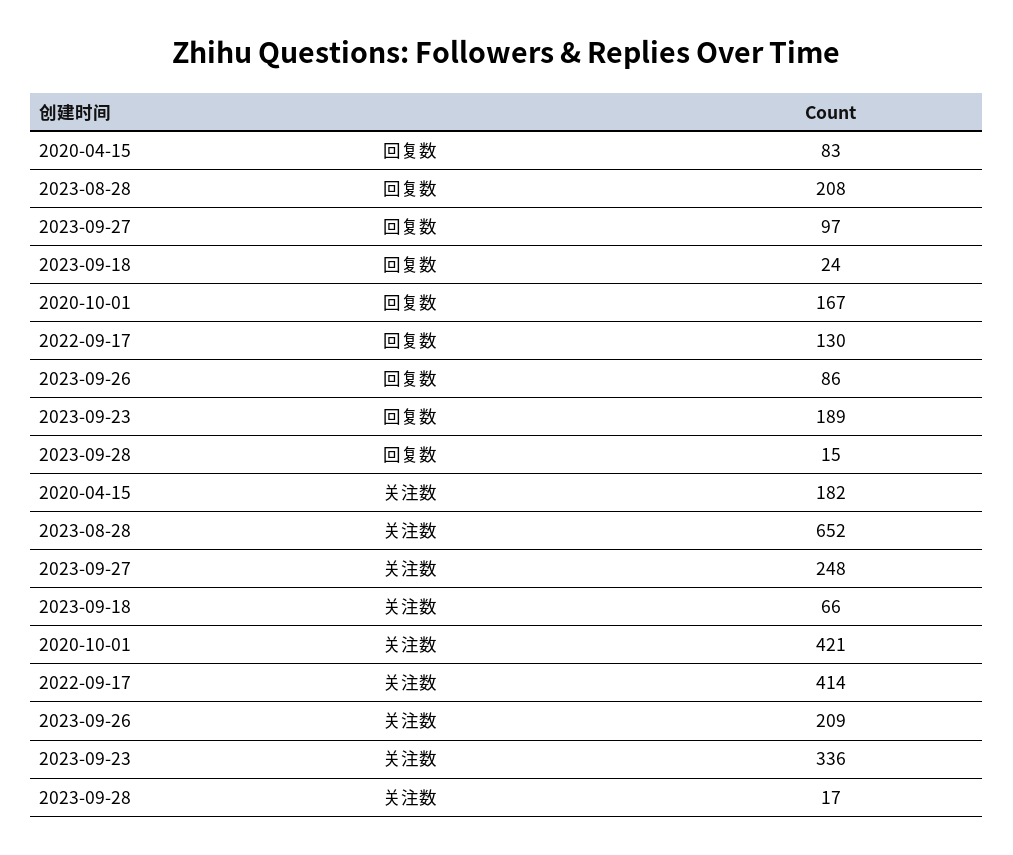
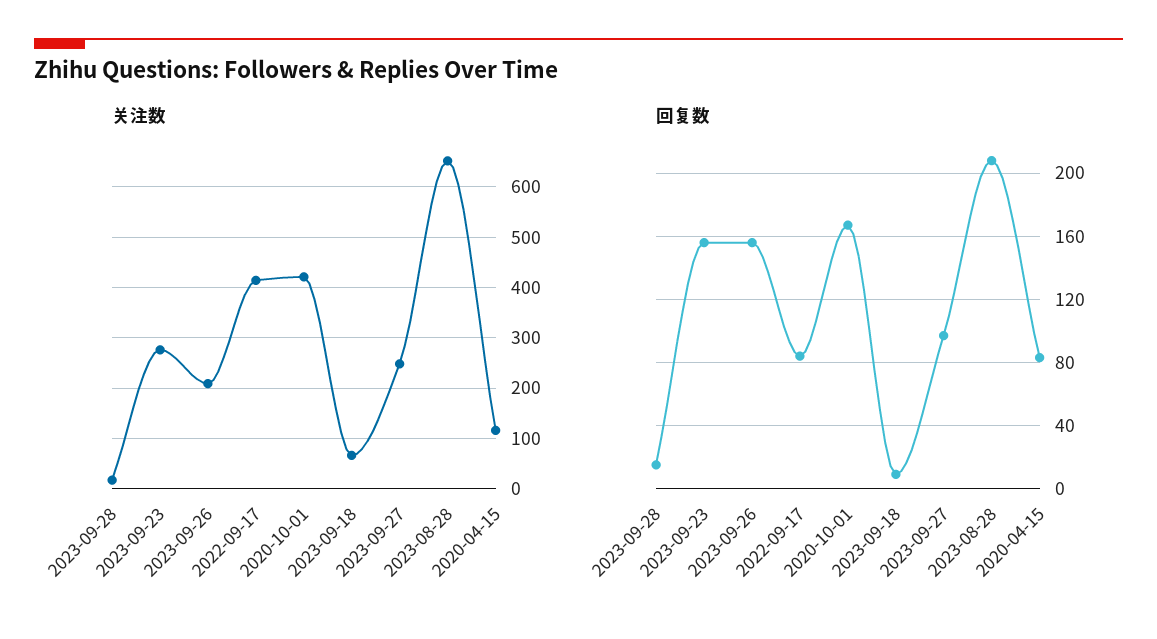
回复数, 2023-09-18: 24 -> 10
回复数, 2022-09-17: 130 -> 85
回复数, 2023-09-26: 86 -> 155
回复数, 2023-09-23: 189 -> 155
关注数, 2020-04-15: 182 -> 120
关注数, 2023-09-23: 336 -> 280

